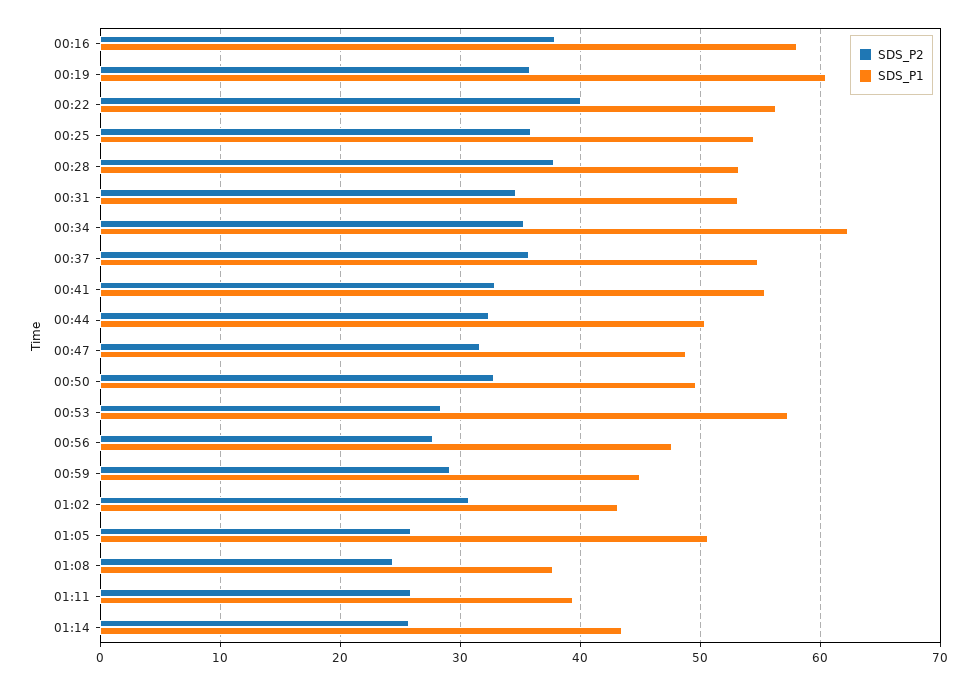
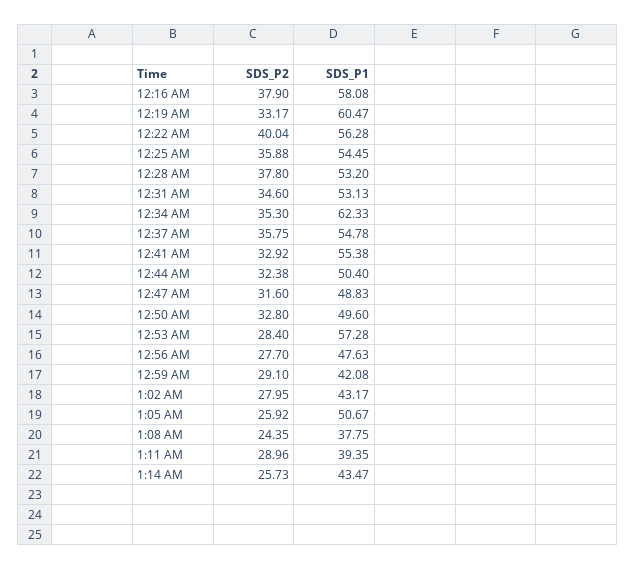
SDS_P2, 00:19: 36 -> 33.17
SDS_P1, 00:59: 45 -> 42.08
SDS_P2, 01:02: 31 -> 27.95
SDS_P2, 01:11: 26 -> 28.96

